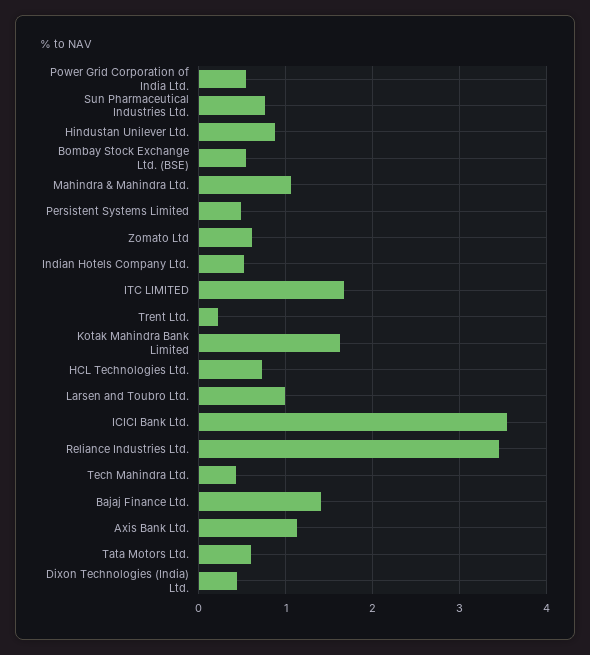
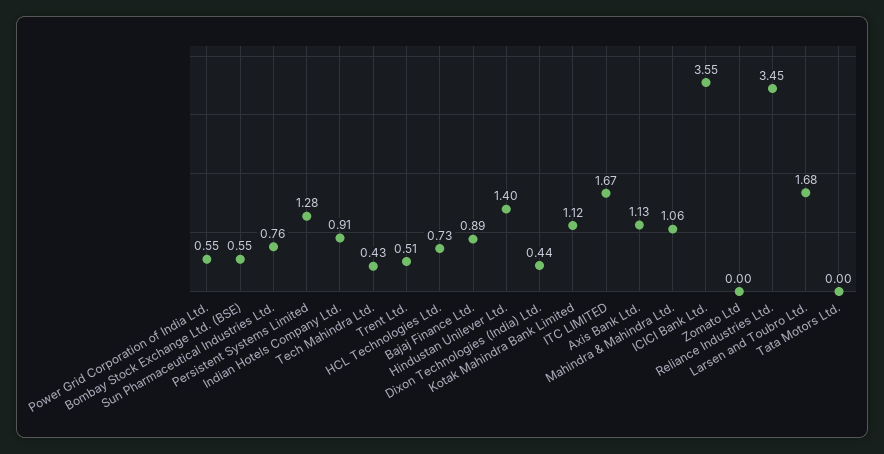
Hindustan Unilever Ltd.: 0.9 -> 1.4
Persistent Systems Limited: 0.5 -> 1.28
Zomato Ltd: 0.6 -> 0
Indian Hotels Company Ltd.: 0.5 -> 0.91
Trent Ltd.: 0.2 -> 0.51
Kotak Mahindra Bank Limited: 1.6 -> 1.12
Larsen and Toubro Ltd.: 1 -> 1.68
Bajaj Finance Ltd.: 1.4 -> 0.89
Tata Motors Ltd.: 0.6 -> 0

